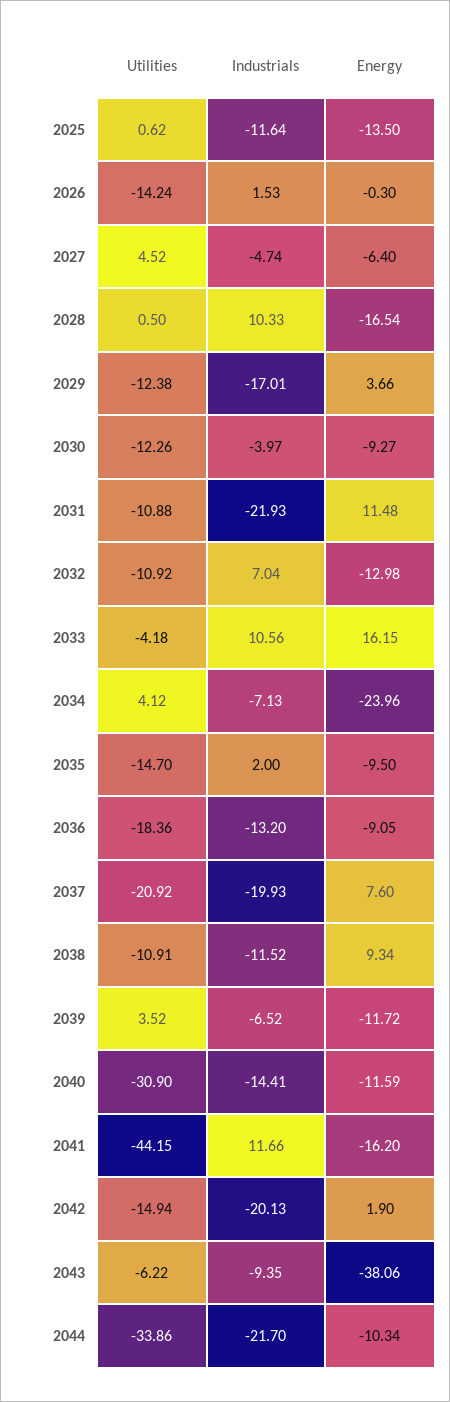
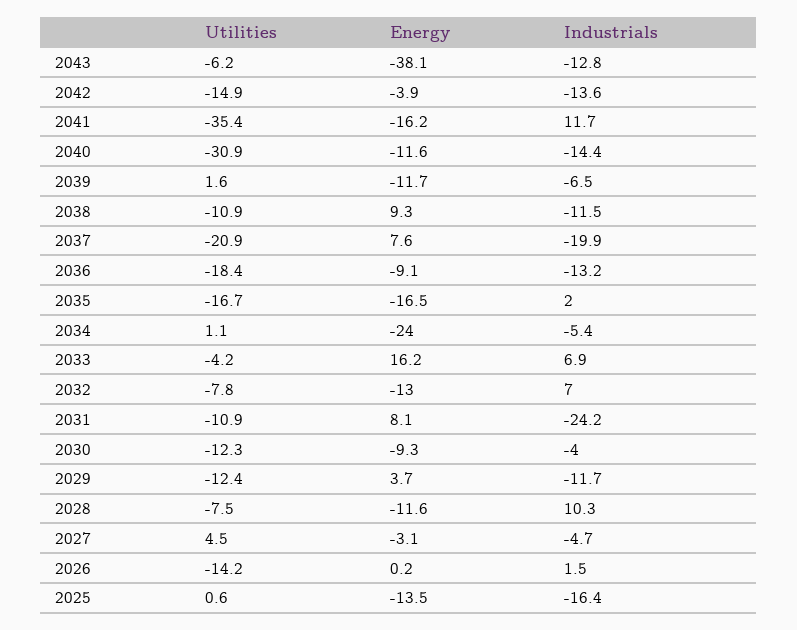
Industrials, 2025: -11.64 -> -16.4
Energy, 2026: -0.3 -> 0.2
Energy, 2027: -6.4 -> -3.1
Utilities, 2028: 0.5 -> -7.5
Energy, 2028: -16.54 -> -11.6
Industrials, 2029: -17.01 -> -11.7
Industrials, 2031: -21.93 -> -24.2
Energy, 2031: 11.48 -> 8.1
Utilities, 2032: -10.92 -> -7.8
Industrials, 2033: 10.56 -> 6.9
Utilities, 2034: 4.12 -> 1.1
Industrials, 2034: -7.13 -> -5.4
Utilities, 2035: -14.7 -> -16.7
Energy, 2035: -9.5 -> -16.5
Utilities, 2039: 3.52 -> 1.6
Utilities, 2041: -44.15 -> -35.4
Industrials, 2042: -20.13 -> -13.6
Energy, 2042: 1.9 -> -3.9
Industrials, 2043: -9.35 -> -12.8
Utilities, 2044: -33.86 -> none
Industrials, 2044: -21.7 -> none
Energy, 2044: -10.34 -> none

